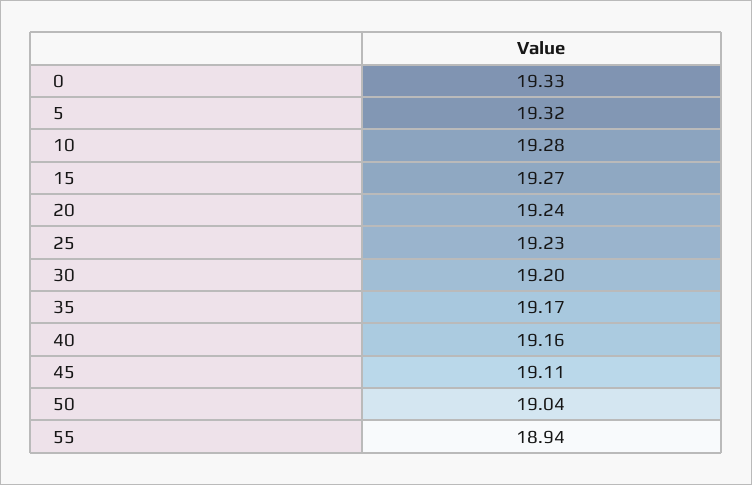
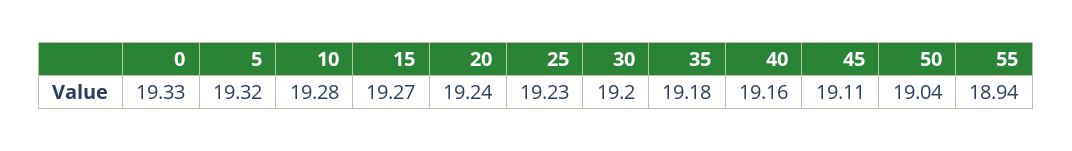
35: 19.17 -> 19.18

